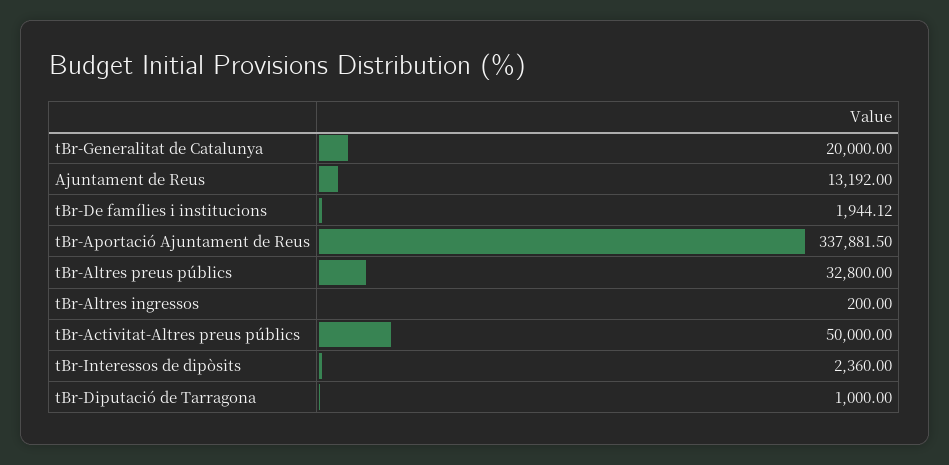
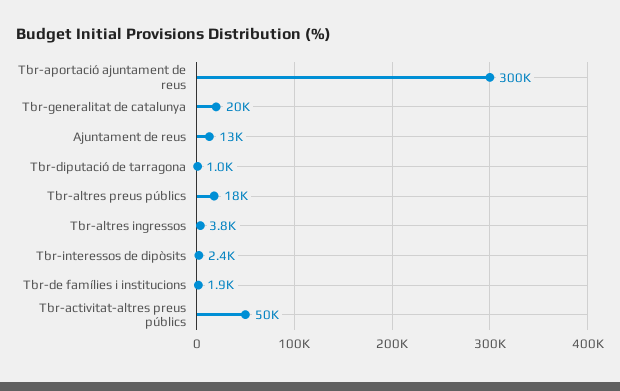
tBr-Aportació Ajuntament de Reus: 337881.5 -> 300000
tBr-Altres preus públics: 32800 -> 18000
tBr-Altres ingressos: 200 -> 3800

